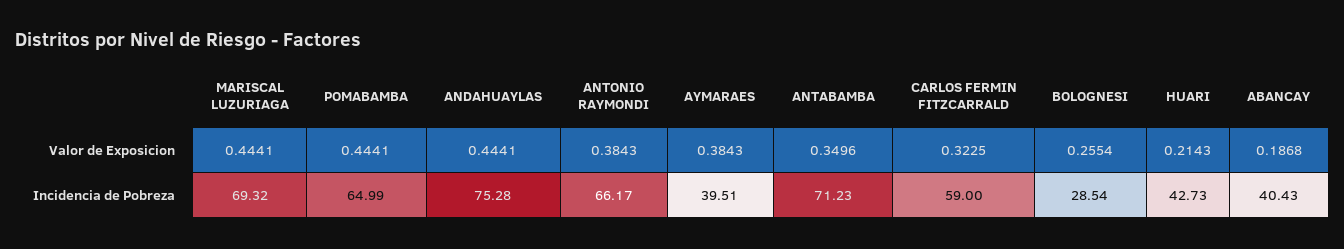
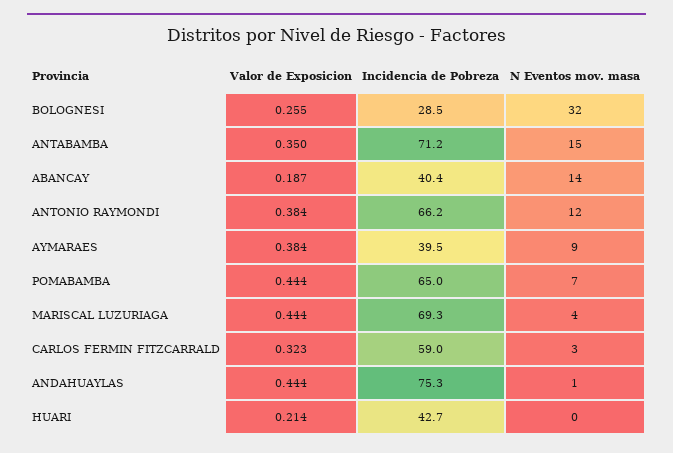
BOLOGNESI, N Eventos mov. masa: none -> 32
ANTABAMBA, N Eventos mov. masa: none -> 15
ABANCAY, N Eventos mov. masa: none -> 14
ANTONIO RAYMONDI, N Eventos mov. masa: none -> 12
AYMARAES, N Eventos mov. masa: none -> 9
POMABAMBA, N Eventos mov. masa: none -> 7
MARISCAL LUZURIAGA, N Eventos mov. masa: none -> 4
CARLOS FERMIN FITZCARRALD, N Eventos mov. masa: none -> 3
ANDAHUAYLAS, N Eventos mov. masa: none -> 1
HUARI, N Eventos mov. masa: none -> 0

